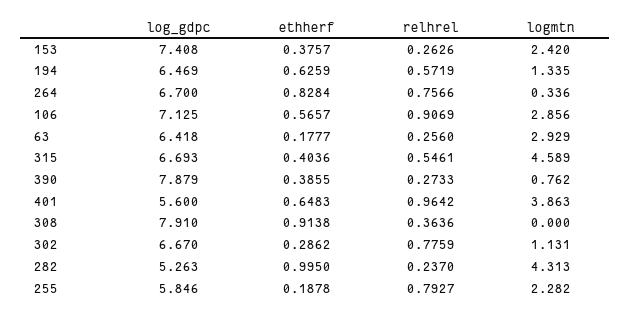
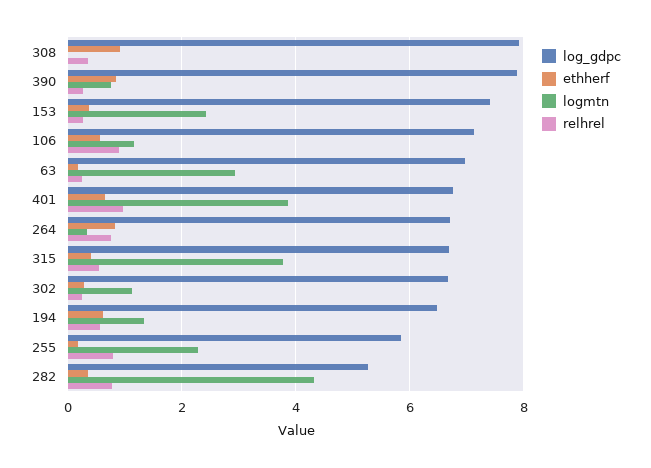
logmtn, 106: 2.856 -> 1.2
log_gdpc, 63: 6.418 -> 7
logmtn, 315: 4.589 -> 3.8
ethherf, 390: 0.3855 -> 0.8
log_gdpc, 401: 5.6 -> 6.8
relhrel, 302: 0.7759 -> 0.2
ethherf, 282: 0.995 -> 0.4
relhrel, 282: 0.237 -> 0.8

